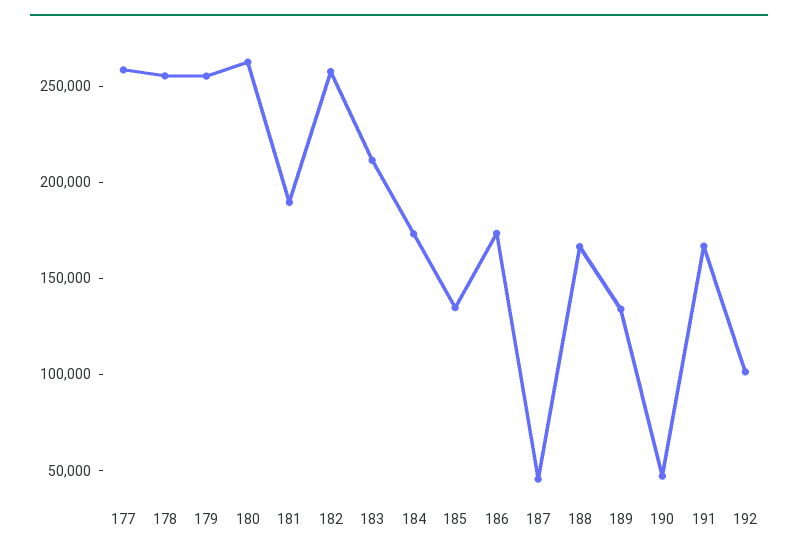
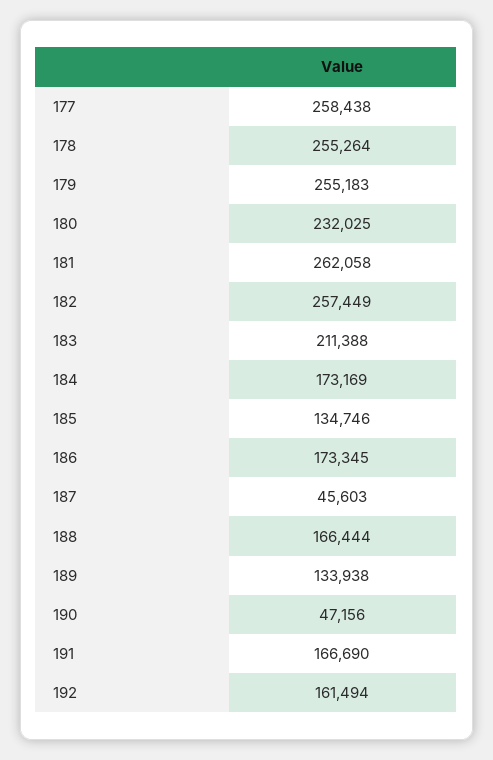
180: 260000 -> 232025
181: 190000 -> 262058
192: 100000 -> 161494

